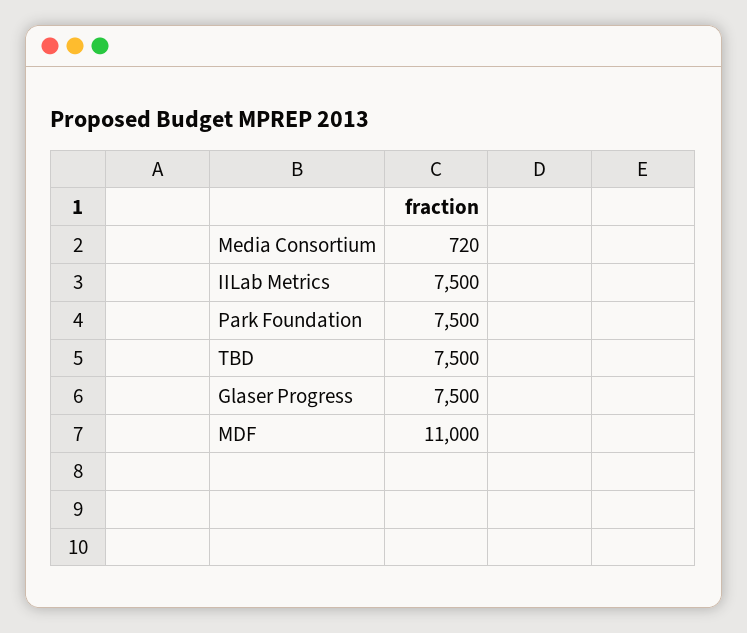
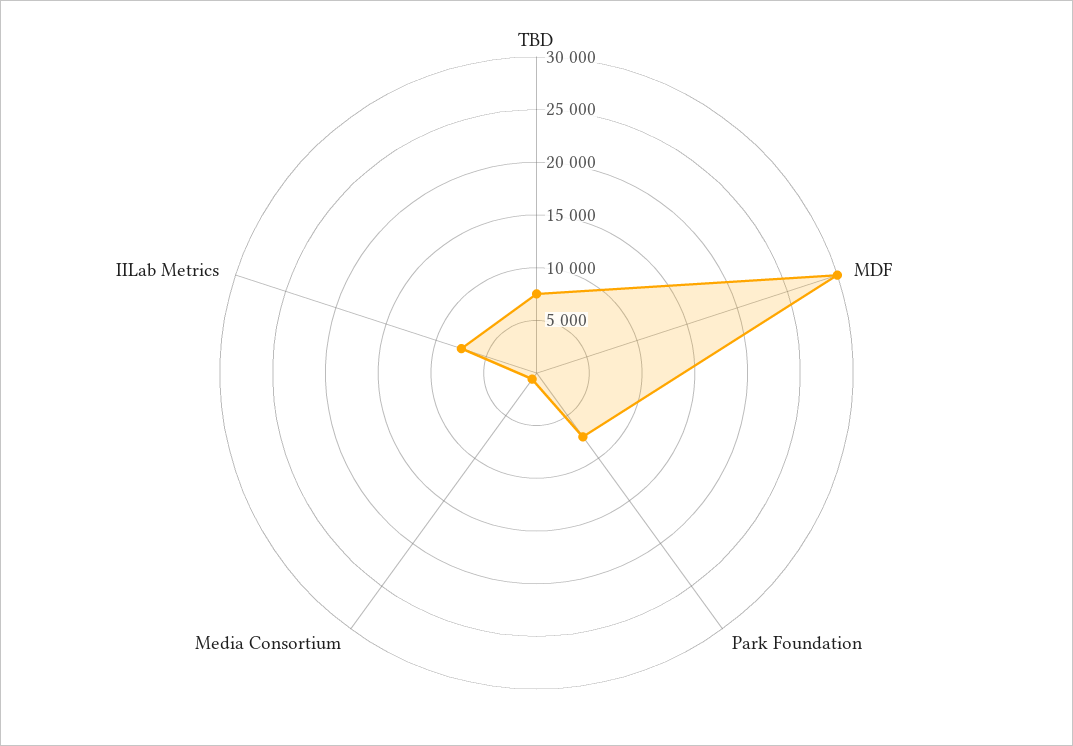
Glaser Progress: 7500 -> none
MDF: 11000 -> 30000

